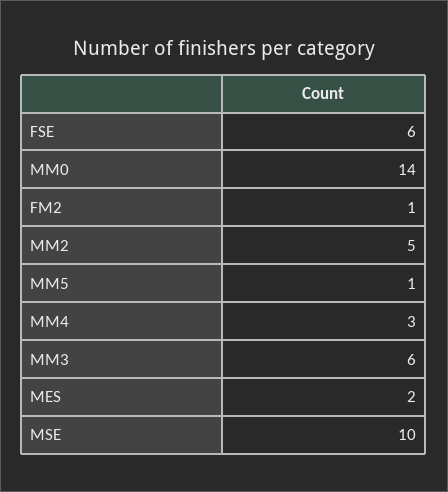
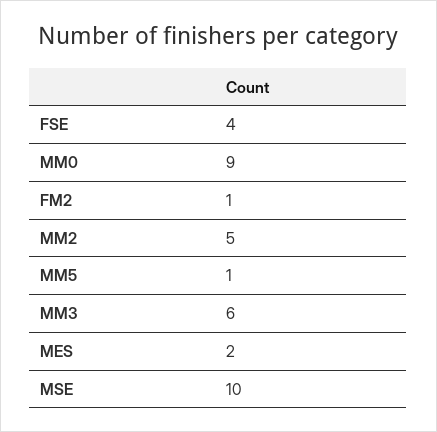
FSE: 6 -> 4
MM0: 14 -> 9
MM4: 3 -> none

